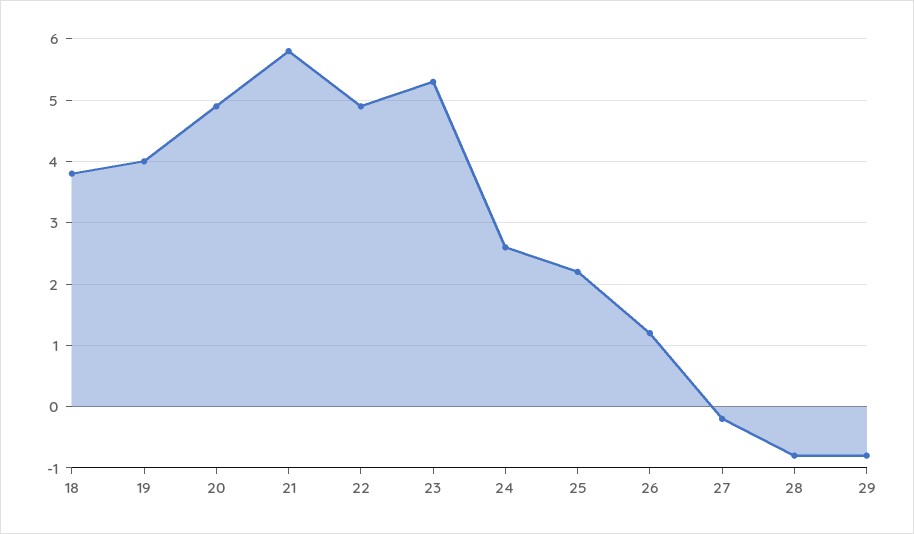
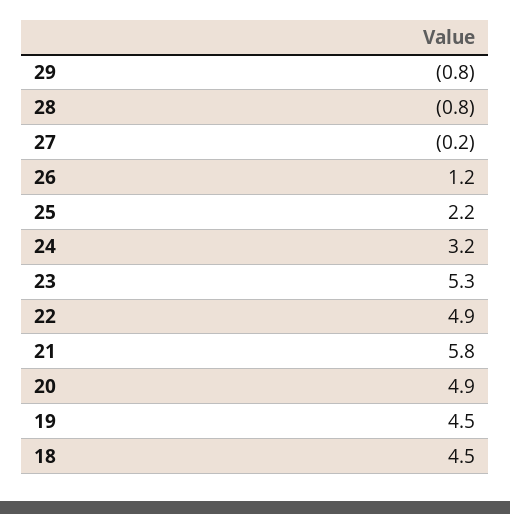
18: 3.8 -> 4.5
19: 4 -> 4.5
24: 2.6 -> 3.2

